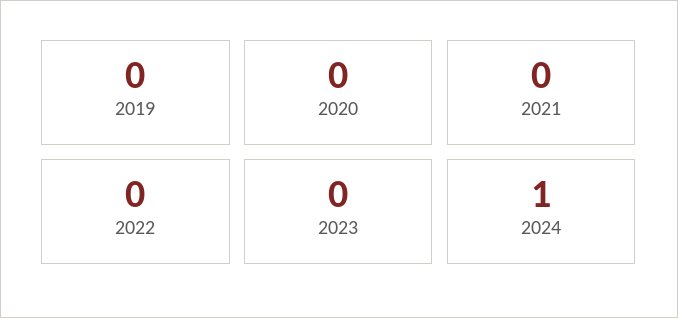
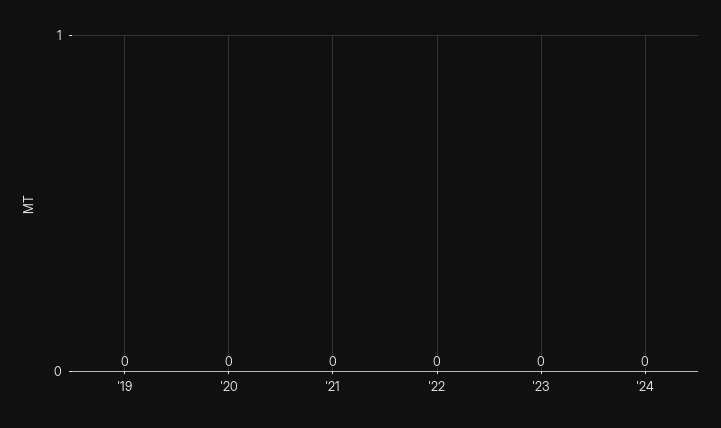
2024: 1 -> 0

